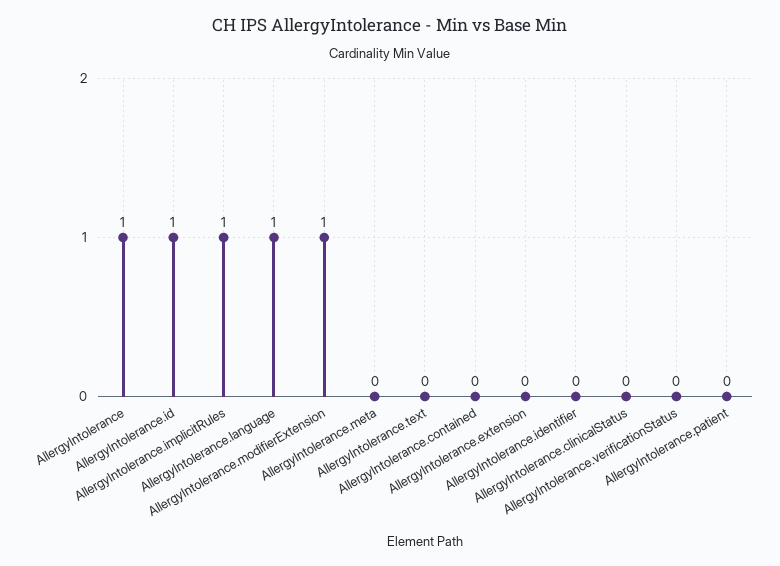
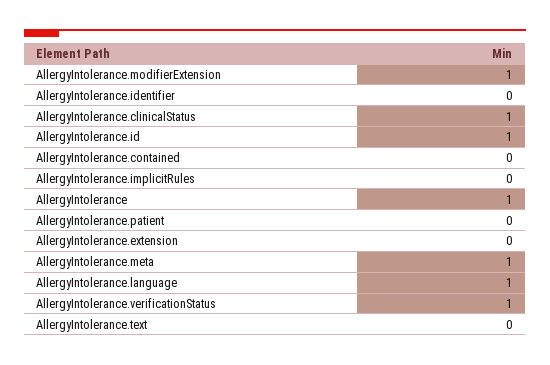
AllergyIntolerance.implicitRules: 1 -> 0
AllergyIntolerance.meta: 0 -> 1
AllergyIntolerance.clinicalStatus: 0 -> 1
AllergyIntolerance.verificationStatus: 0 -> 1

